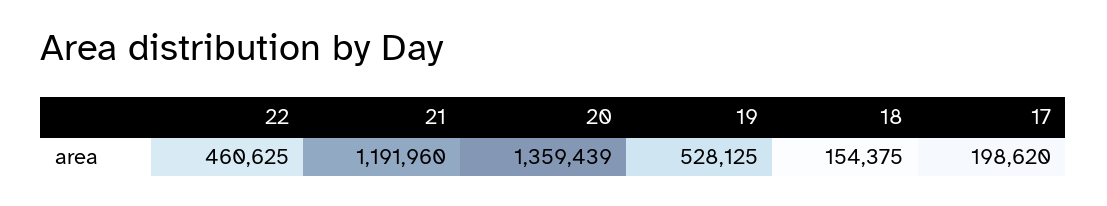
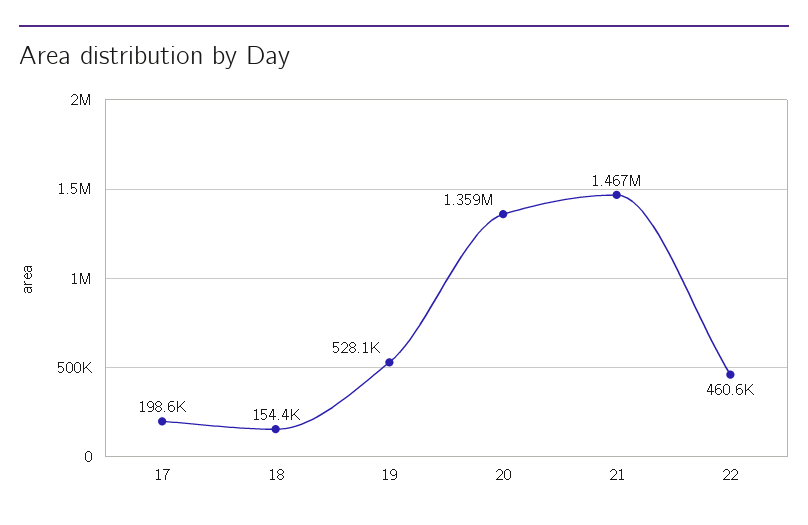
21: 1191960 -> 1467000

